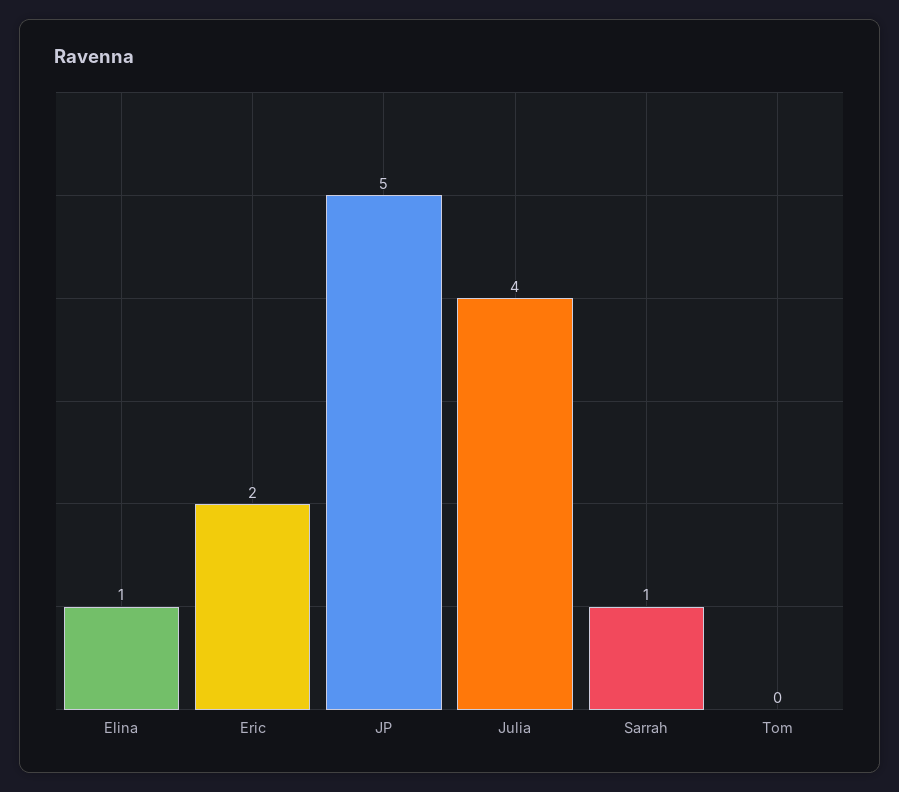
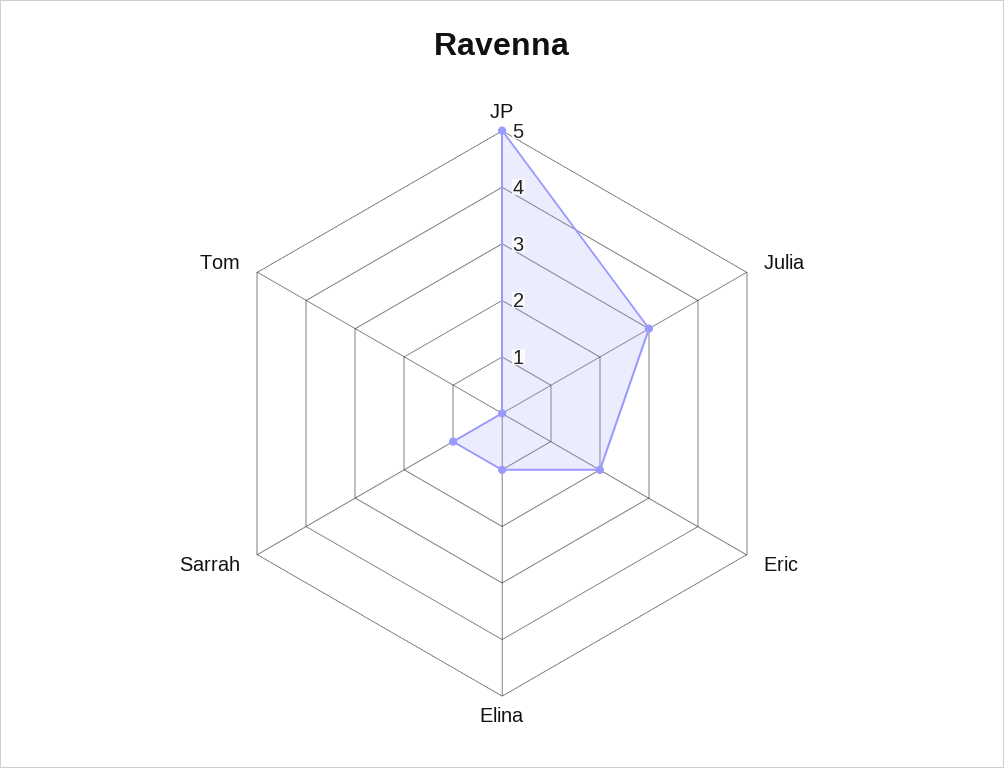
Julia: 4 -> 3

